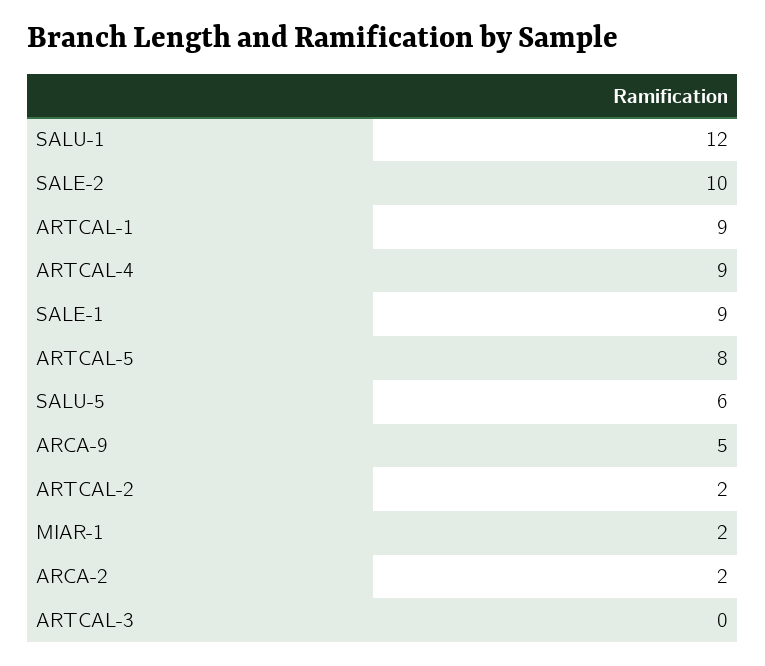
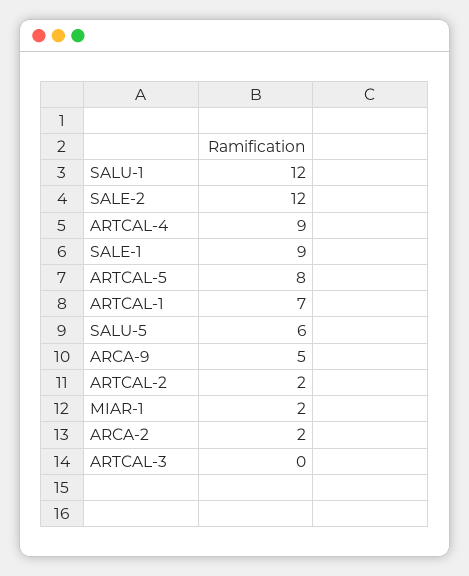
SALE-2: 10 -> 12
ARTCAL-1: 9 -> 7

